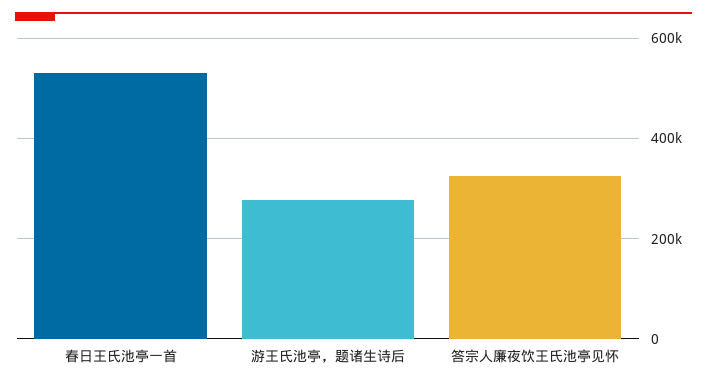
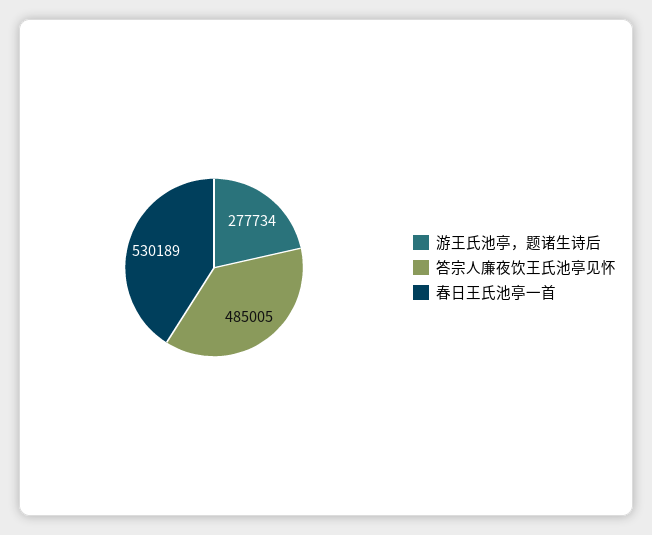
答宗人廉夜饮王氏池亭见怀: 320000 -> 485005

